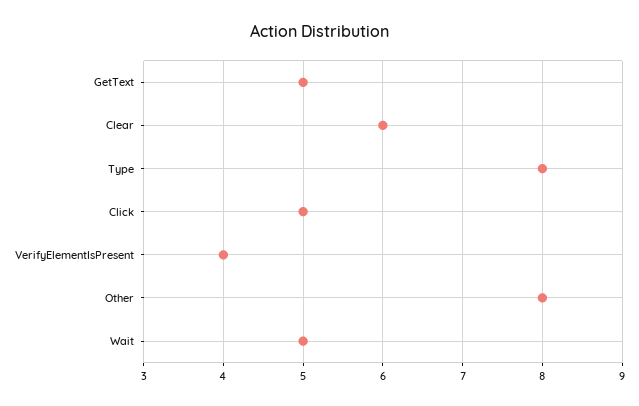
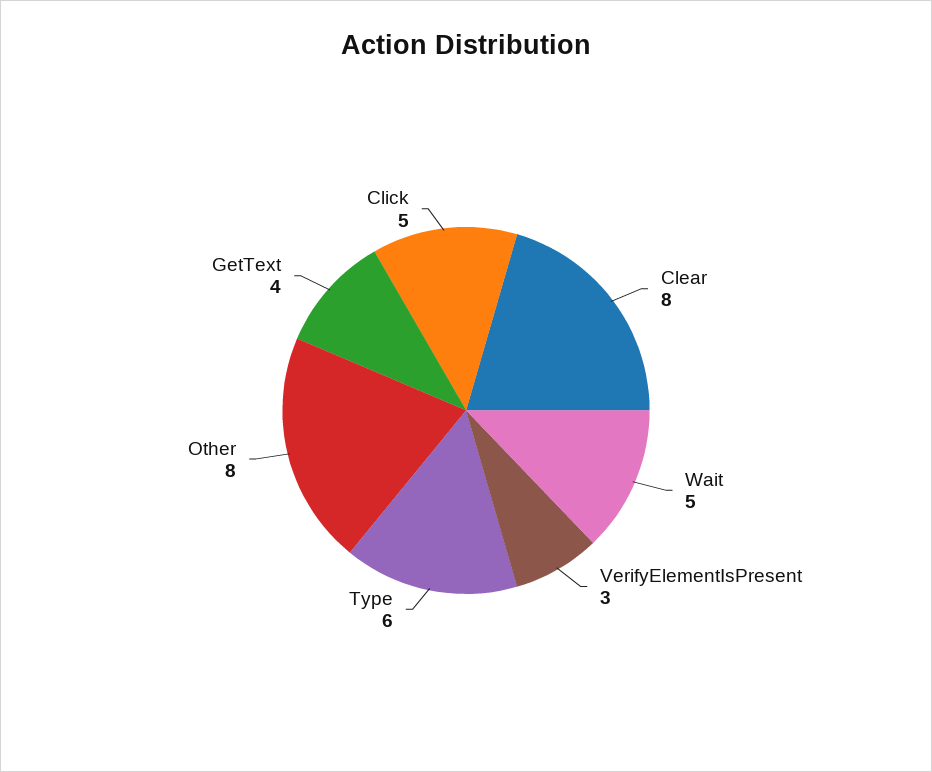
GetText: 5 -> 4
Clear: 6 -> 8
Type: 8 -> 6
VerifyElementIsPresent: 4 -> 3

